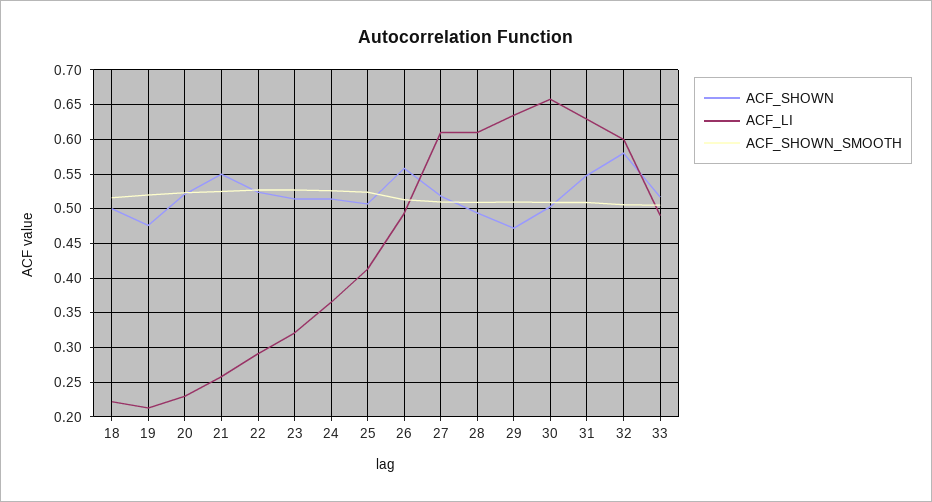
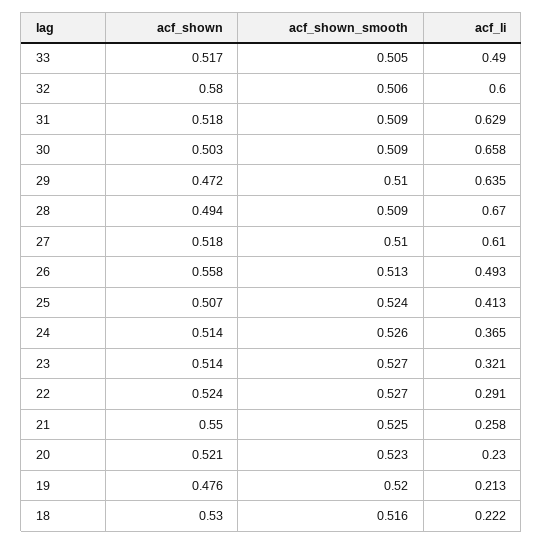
ACF_SHOWN, 18: 0.5 -> 0.53
ACF_LI, 28: 0.61 -> 0.67
ACF_SHOWN, 31: 0.55 -> 0.518

